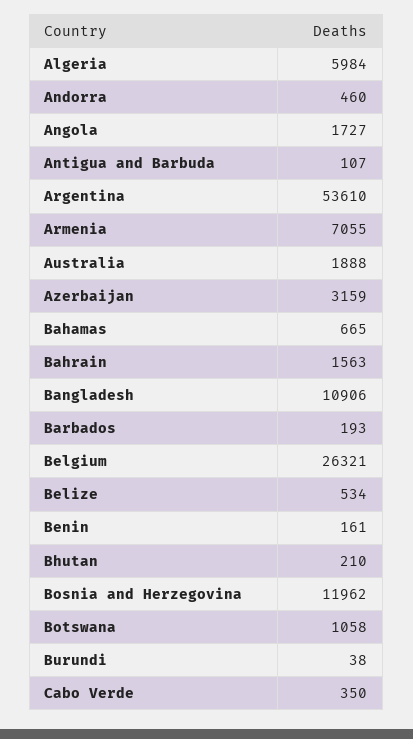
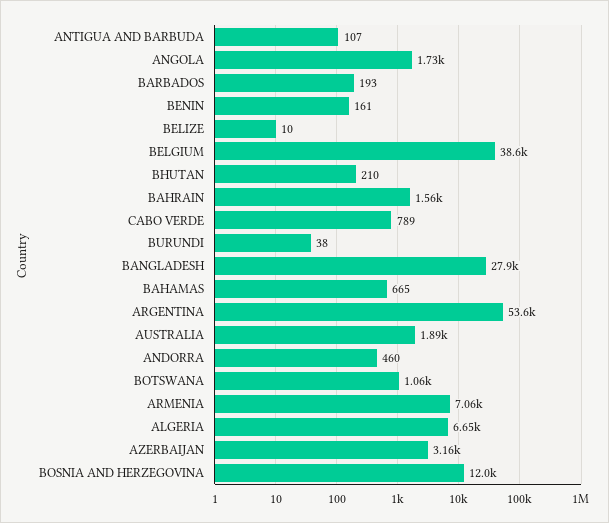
Algeria: 5984 -> 6650
Bangladesh: 10906 -> 27900
Belgium: 26321 -> 38600
Belize: 534 -> 10
Cabo Verde: 350 -> 789

